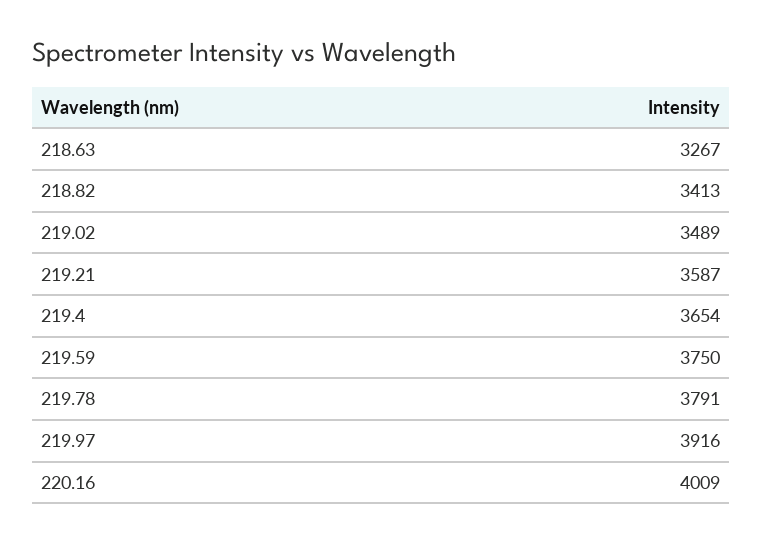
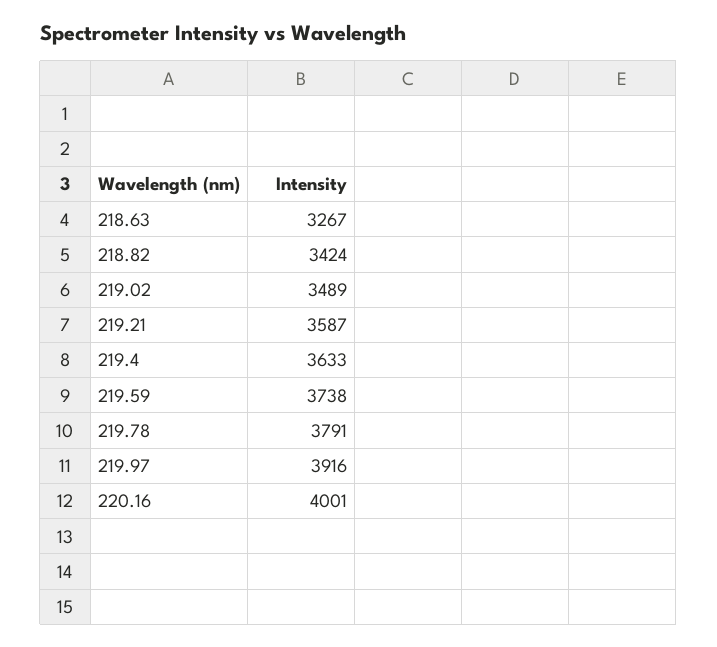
218.82: 3413 -> 3424
219.4: 3654 -> 3633
219.59: 3750 -> 3738
220.16: 4009 -> 4001

